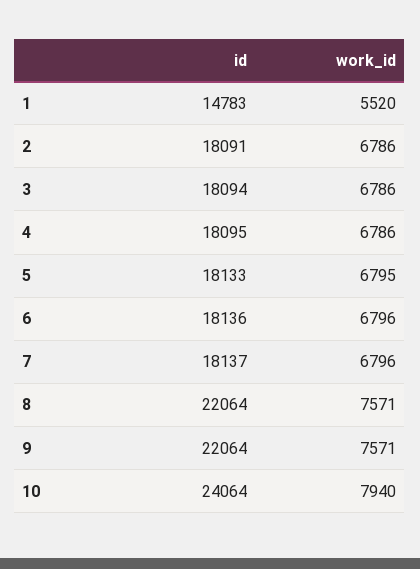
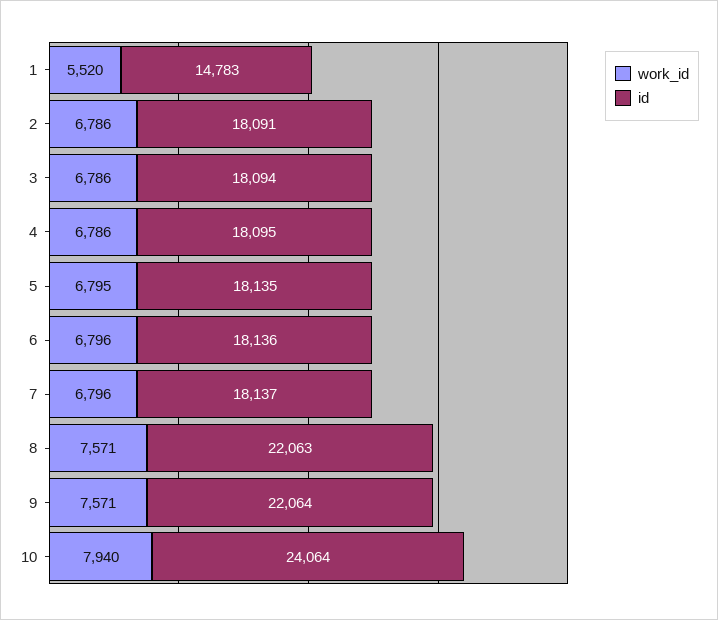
id, 5: 18133 -> 18135
id, 8: 22064 -> 22063

